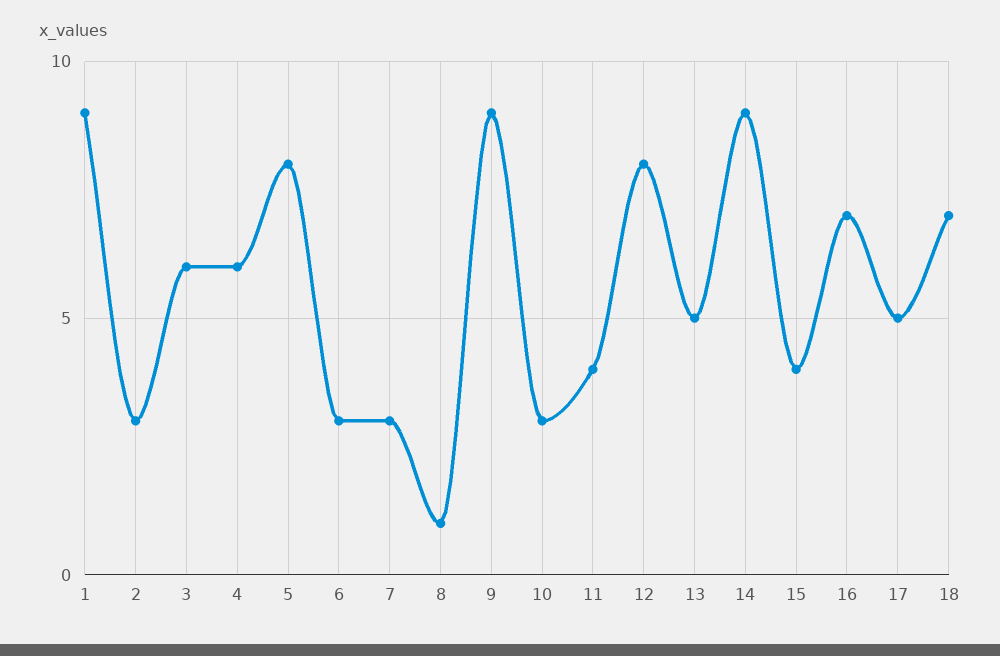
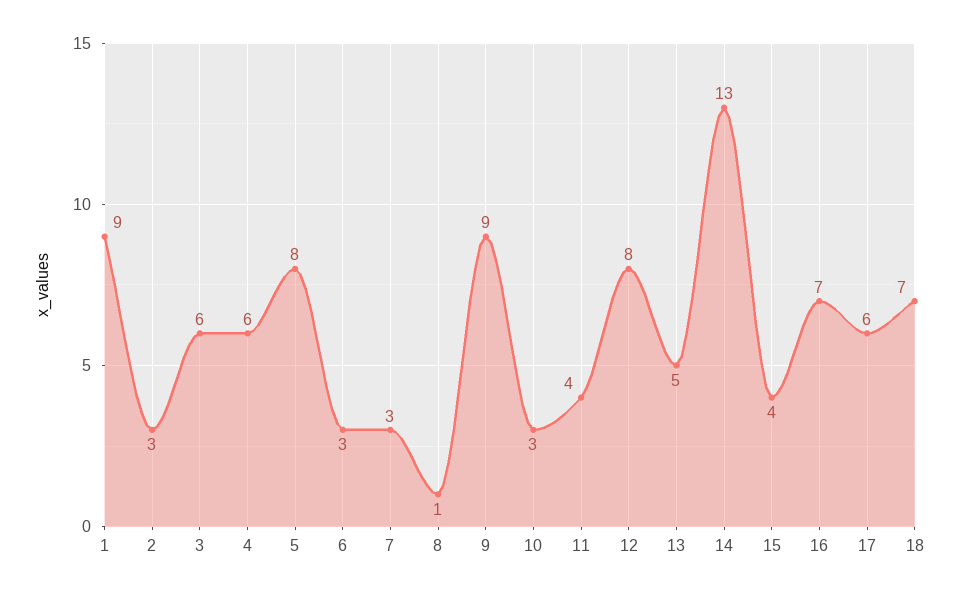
14: 9 -> 13
17: 5 -> 6

